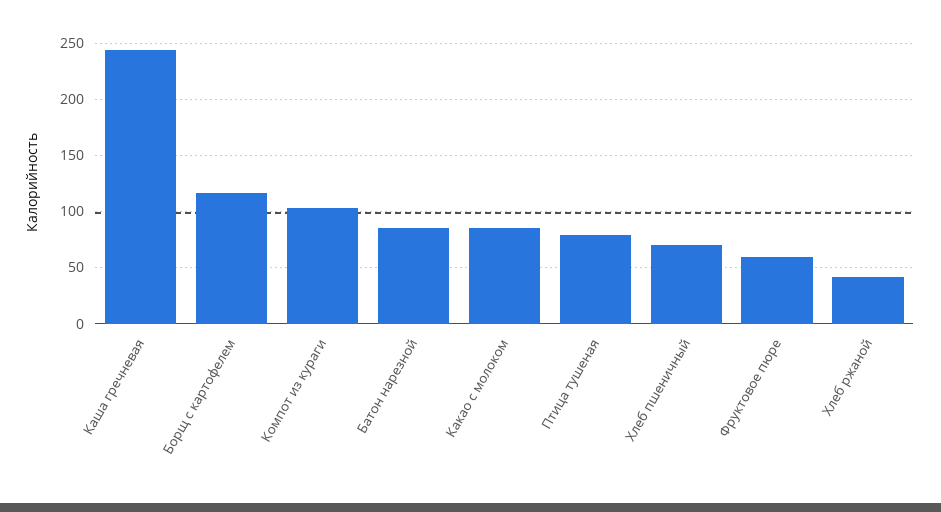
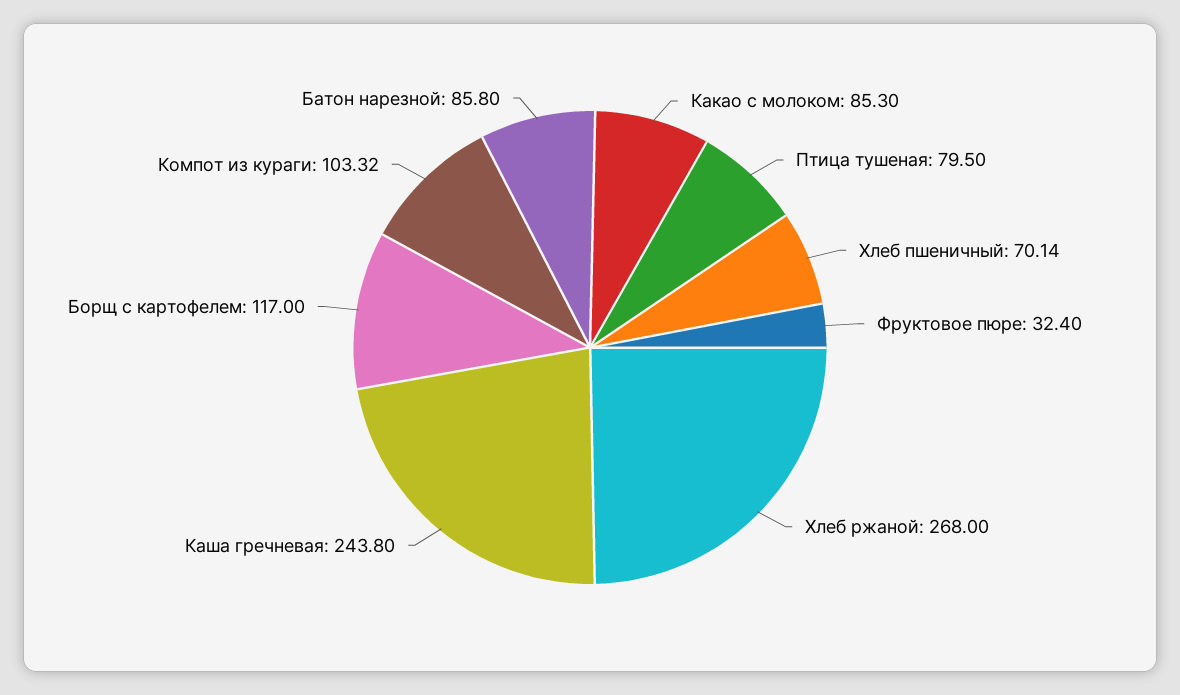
Фруктовое пюре: 60 -> 32.4
Хлеб ржаной: 40 -> 268

